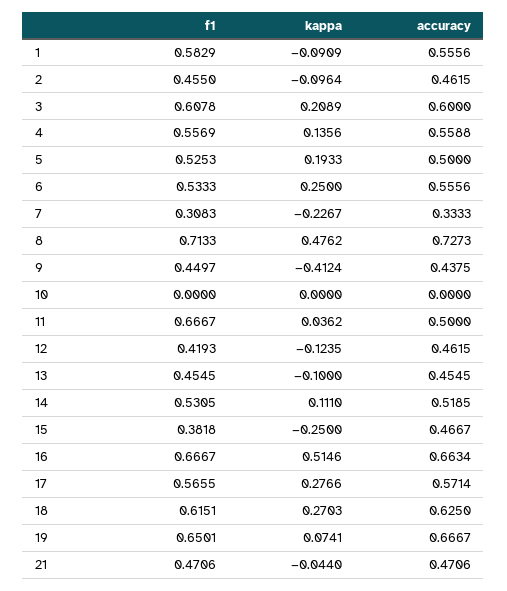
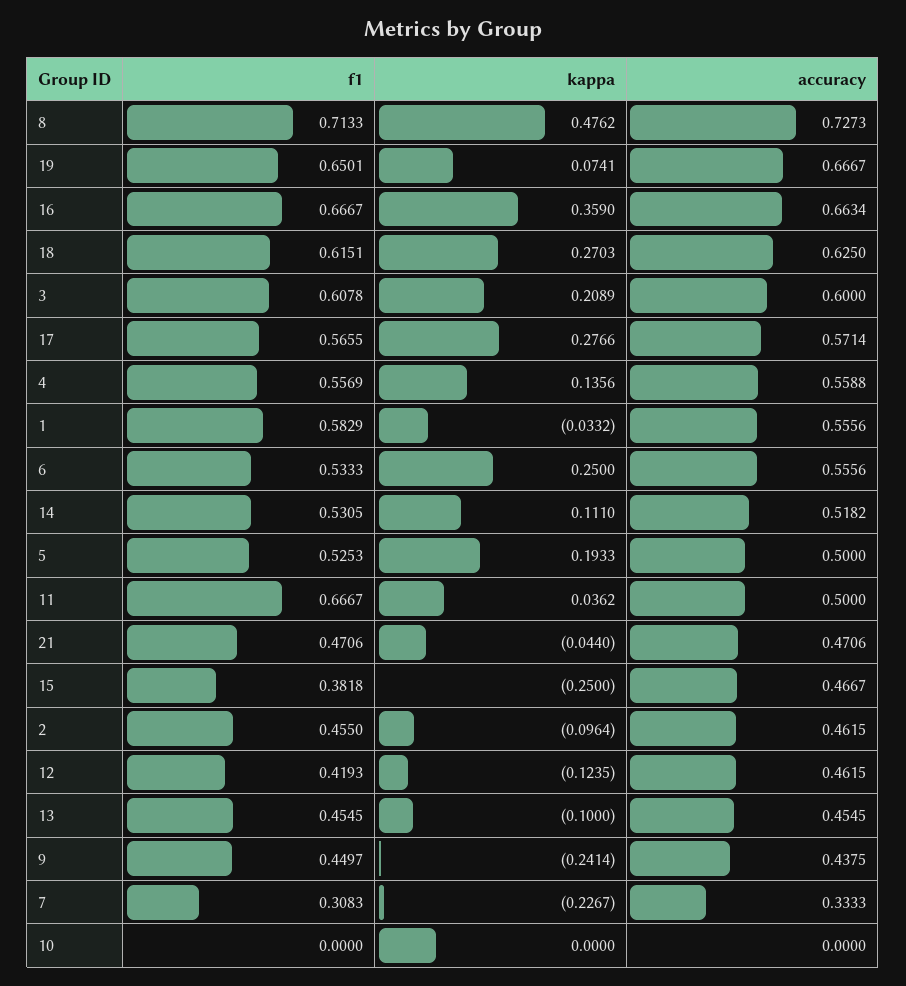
kappa, 1: -0.0909 -> -0.0332
kappa, 9: -0.4124 -> -0.2414
accuracy, 14: 0.5185 -> 0.5182
kappa, 16: 0.5146 -> 0.359

